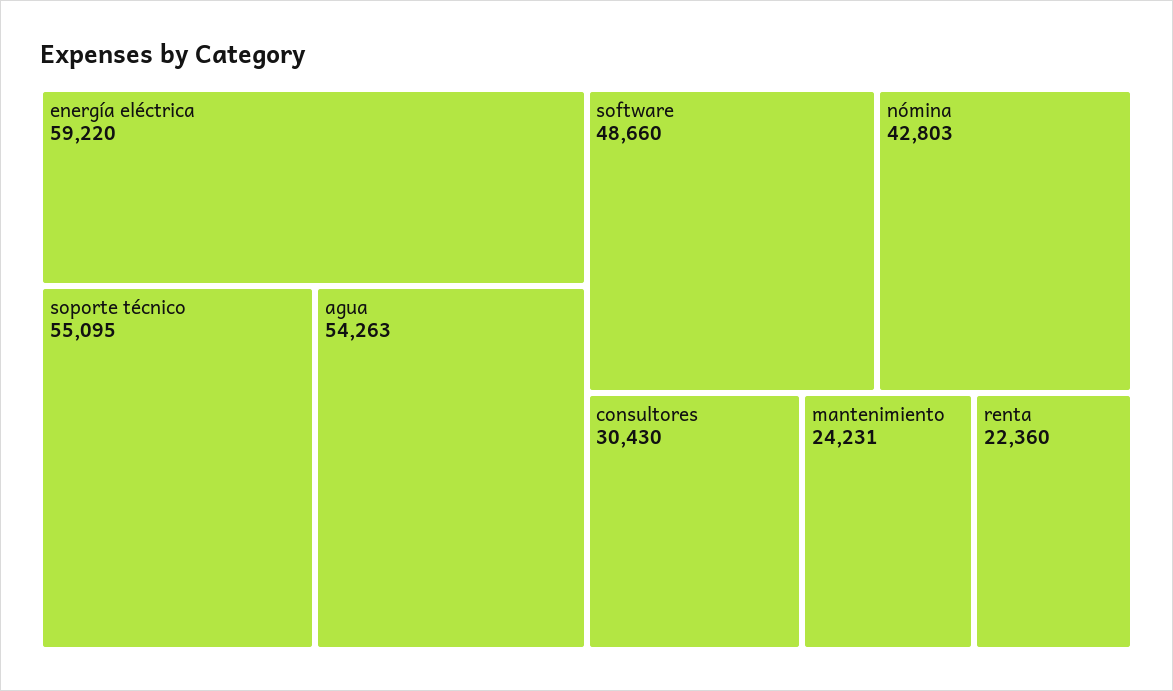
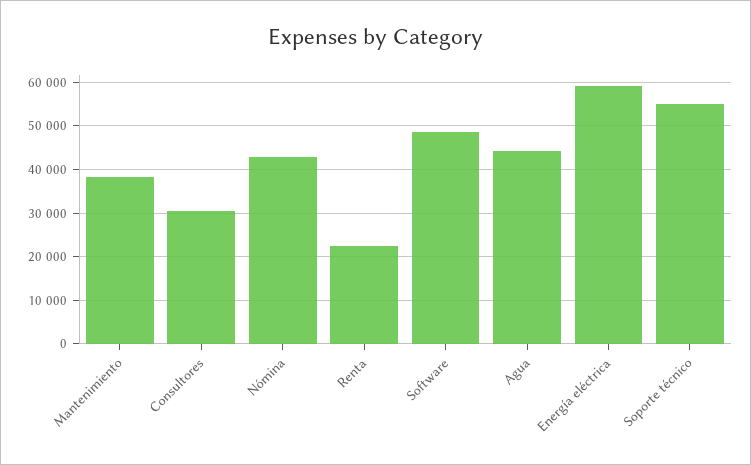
agua: 54263 -> 44000
mantenimiento: 24231 -> 38000

